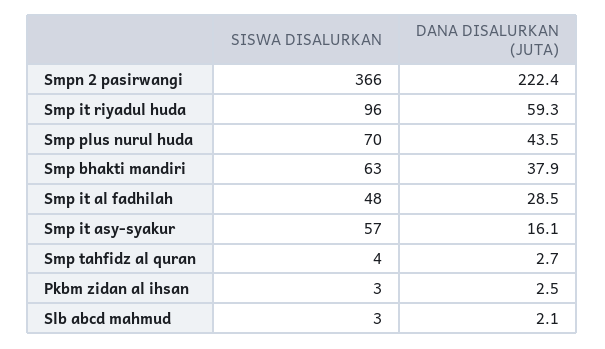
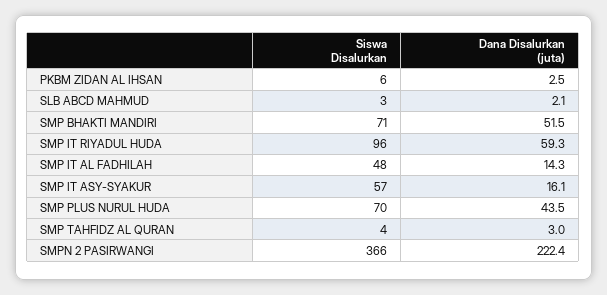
SISWA DISALURKAN, Smp bhakti mandiri: 63 -> 71
DANA DISALURKAN (JUTA), Smp bhakti mandiri: 37.9 -> 51.5
DANA DISALURKAN (JUTA), Smp it al fadhilah: 28.5 -> 14.3
DANA DISALURKAN (JUTA), Smp tahfidz al quran: 2.7 -> 3
SISWA DISALURKAN, Pkbm zidan al ihsan: 3 -> 6

